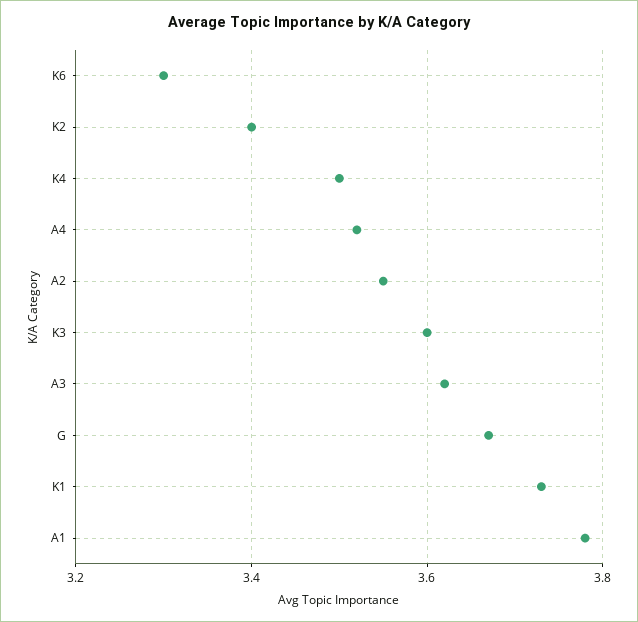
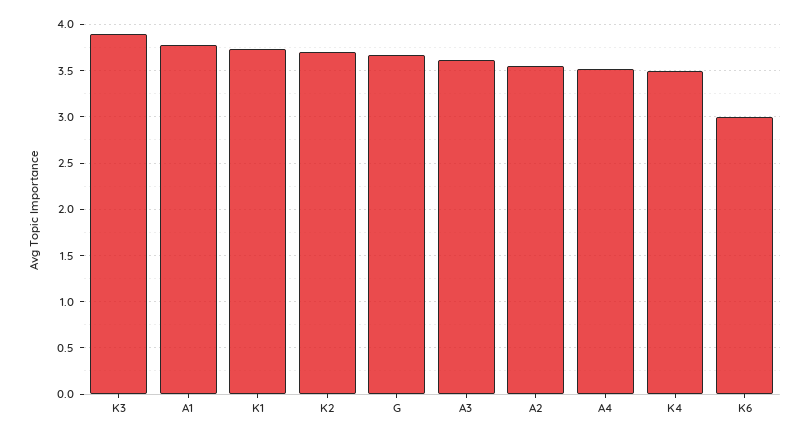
K6: 3.3 -> 3
K2: 3.4 -> 3.7
K3: 3.6 -> 3.9

